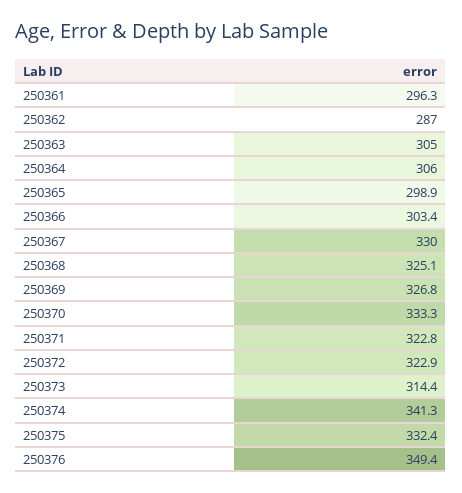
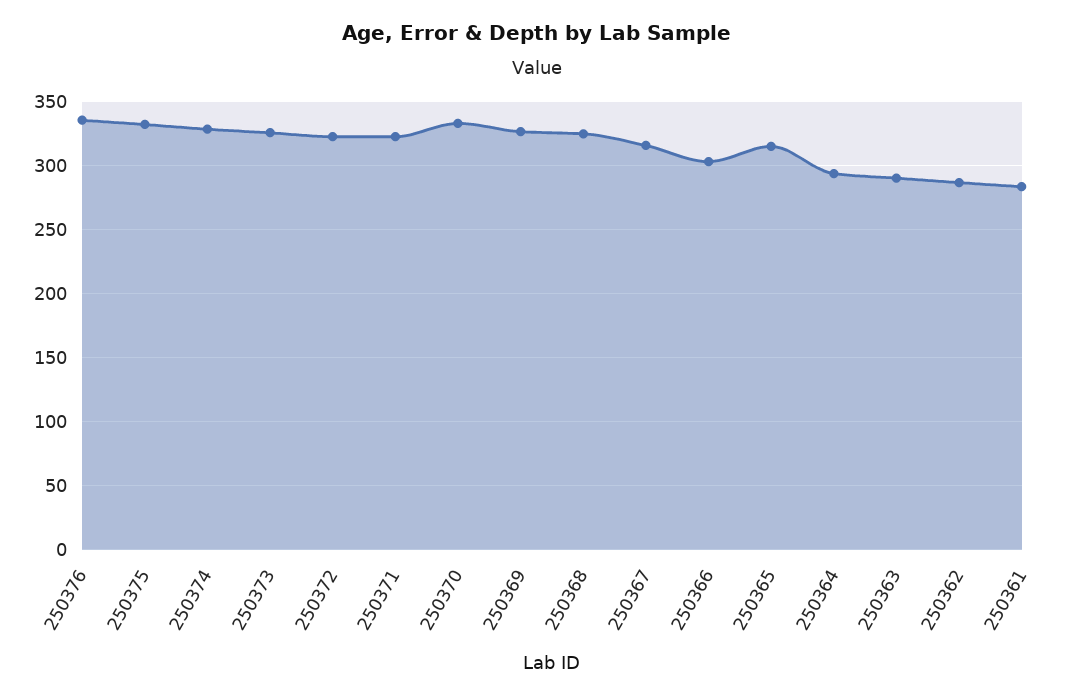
250361: 296.3 -> 285
250363: 305 -> 290
250364: 306 -> 295
250365: 298.9 -> 315
250367: 330 -> 315
250373: 314.4 -> 325
250374: 341.3 -> 330
250376: 349.4 -> 335

